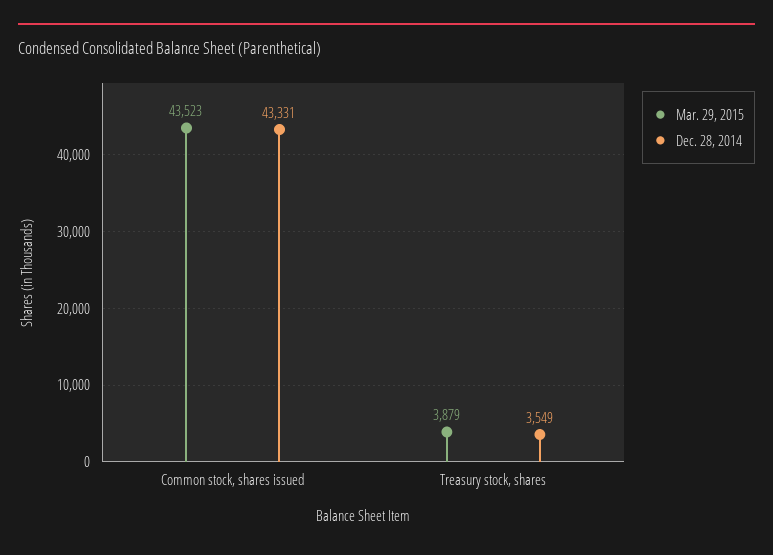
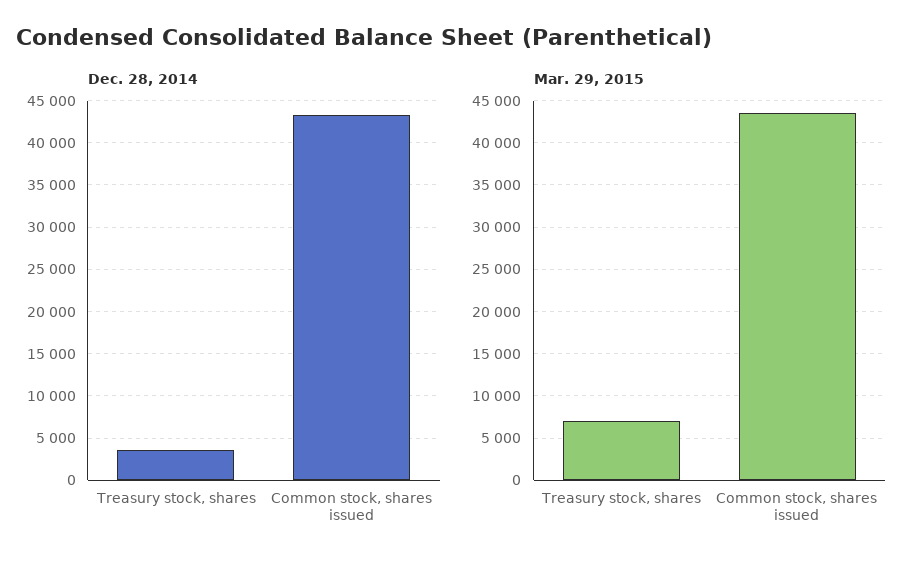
Mar. 29, 2015, Treasury stock, shares: 3879 -> 7000

